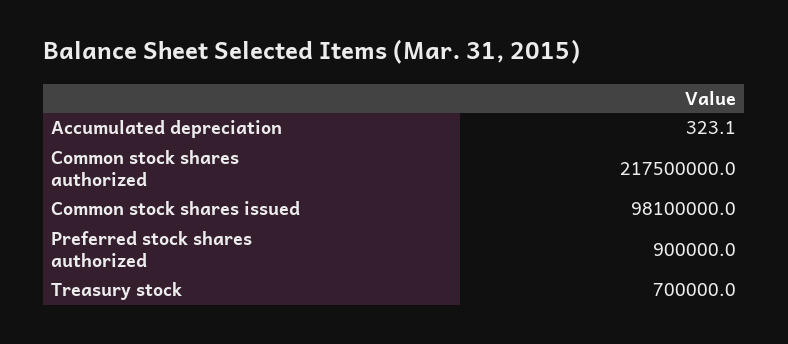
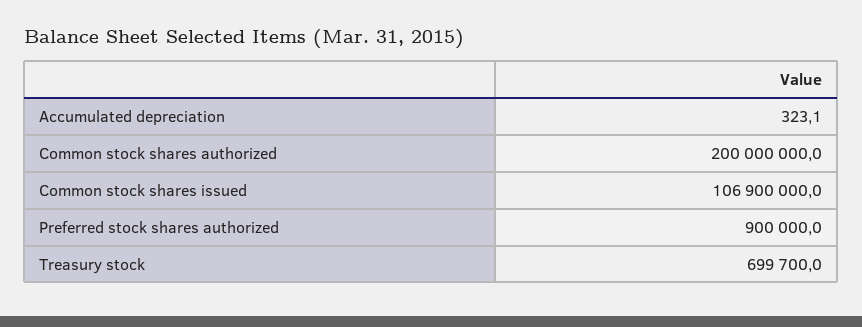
Common stock shares authorized: 217500000 -> 200000000
Common stock shares issued: 98100000 -> 106900000
Treasury stock: 700000 -> 699700

